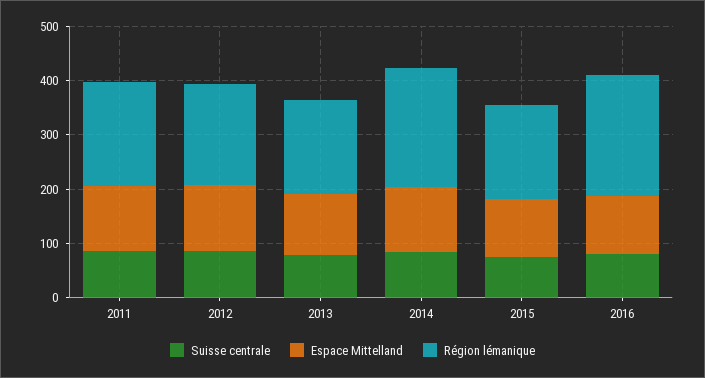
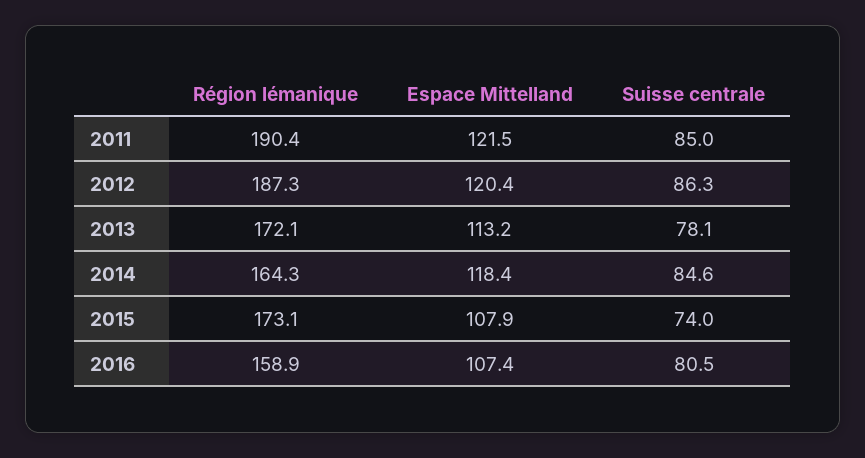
Région lémanique, 2014: 220 -> 164.3
Région lémanique, 2016: 220 -> 158.9

